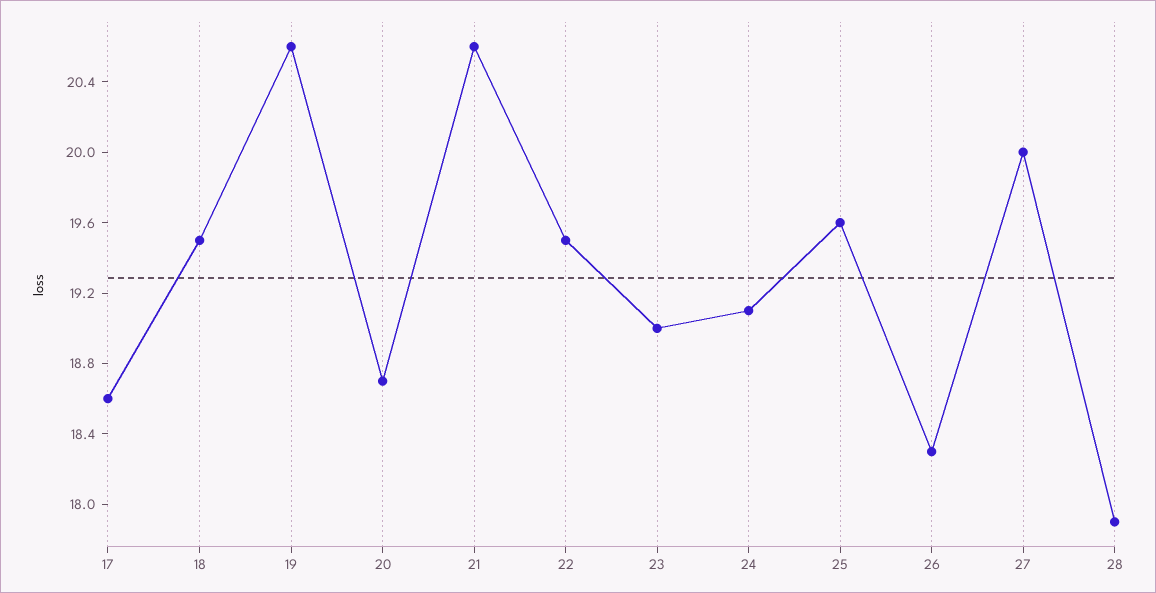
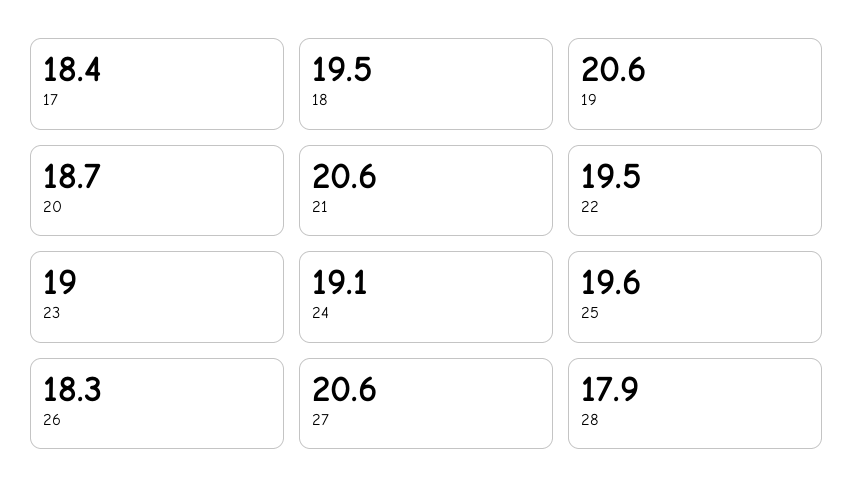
17: 18.6 -> 18.4
27: 20 -> 20.6

